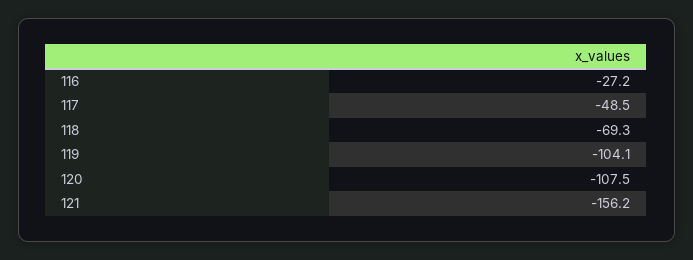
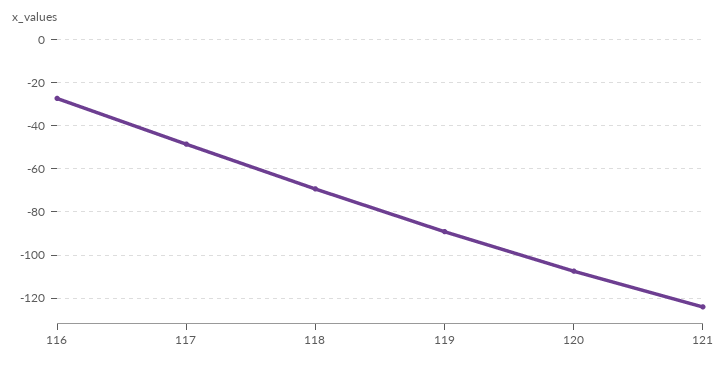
119: -104.1 -> -90
121: -156.2 -> -125

